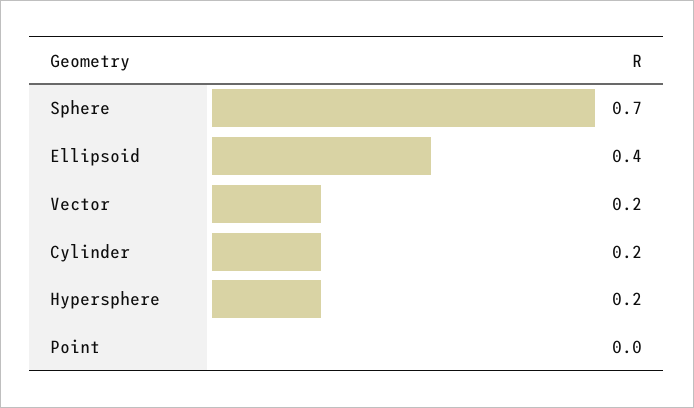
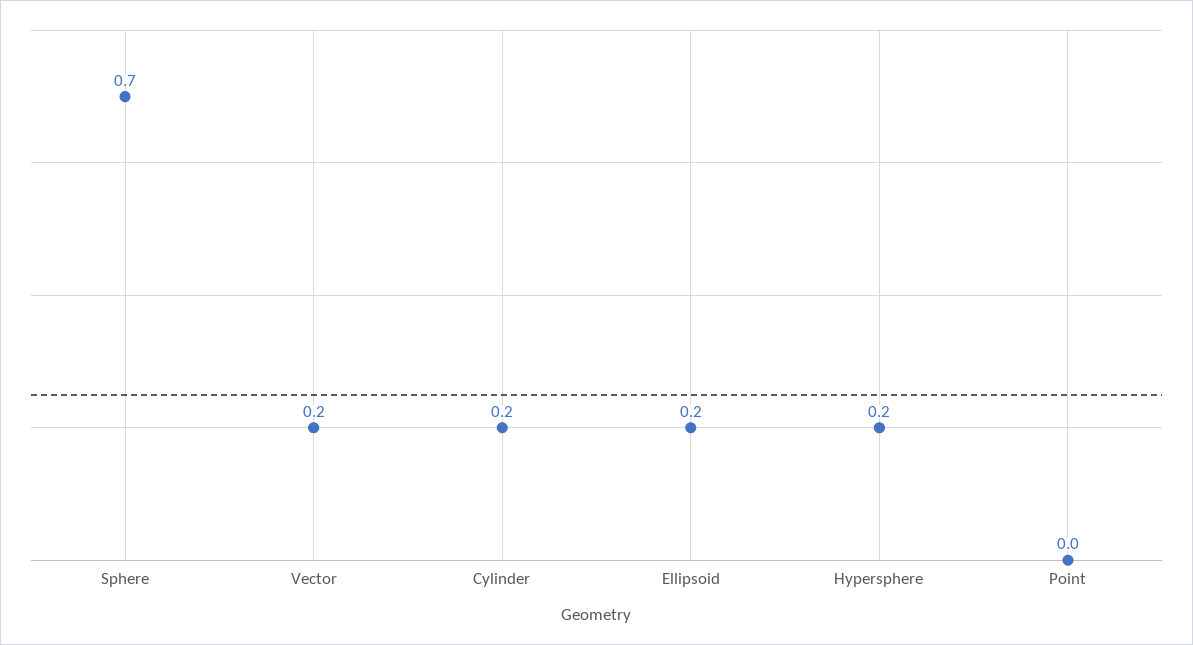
Ellipsoid: 0.4 -> 0.2

